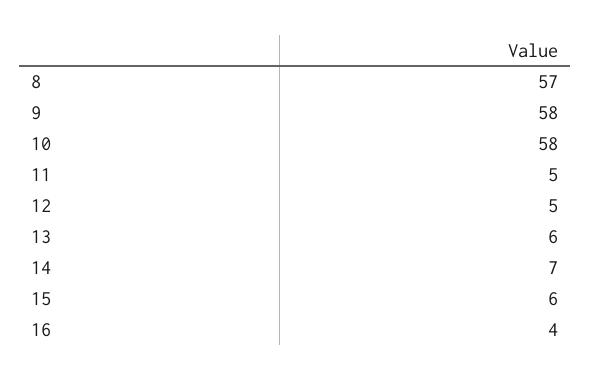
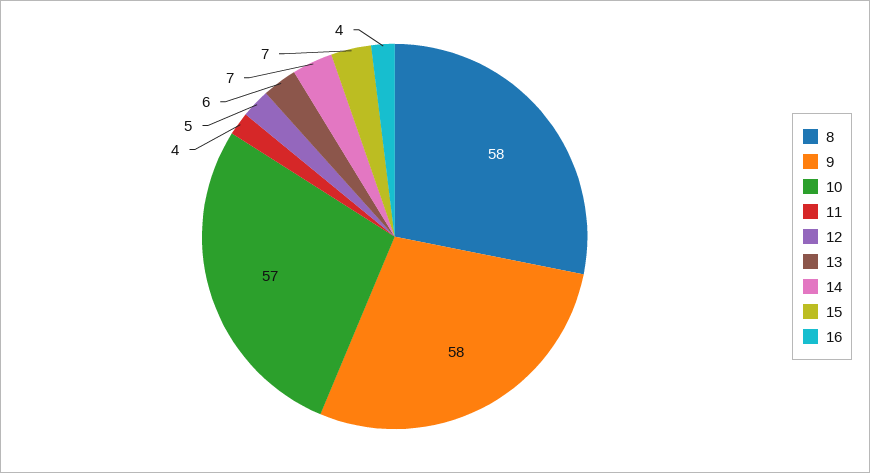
8: 57 -> 58
10: 58 -> 57
11: 5 -> 4
15: 6 -> 7

